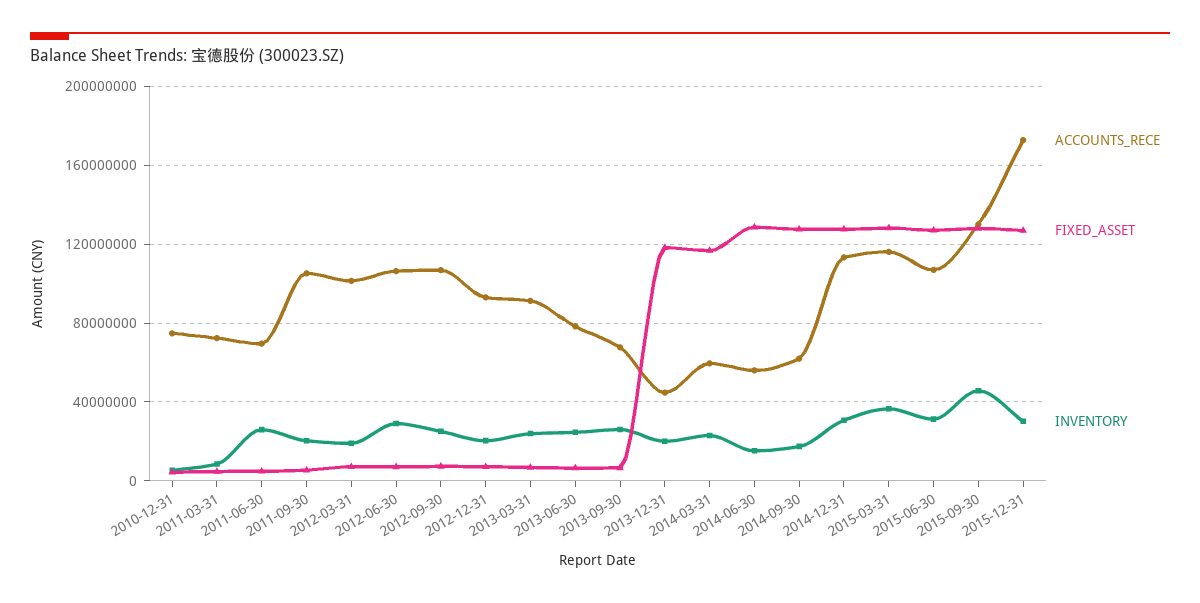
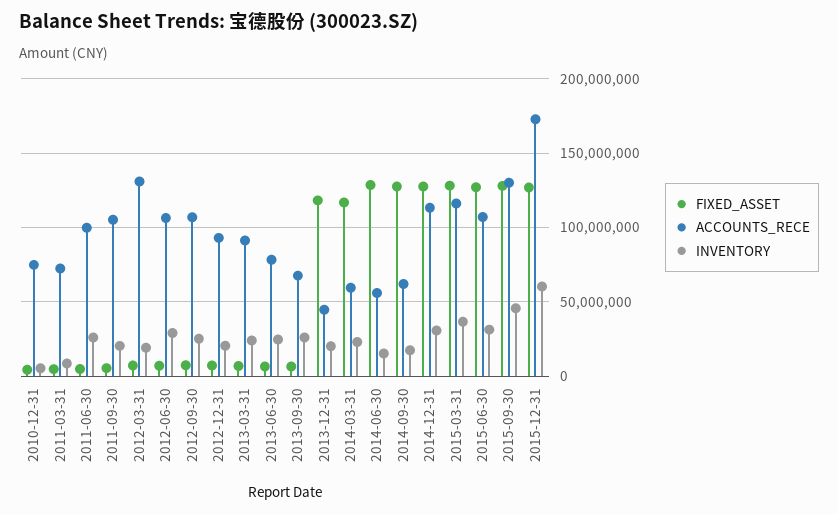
ACCOUNTS_RECE, 2011-06-30: 70000000 -> 100000000
ACCOUNTS_RECE, 2012-03-31: 100000000 -> 130000000
INVENTORY, 2015-12-31: 30000000 -> 60000000

